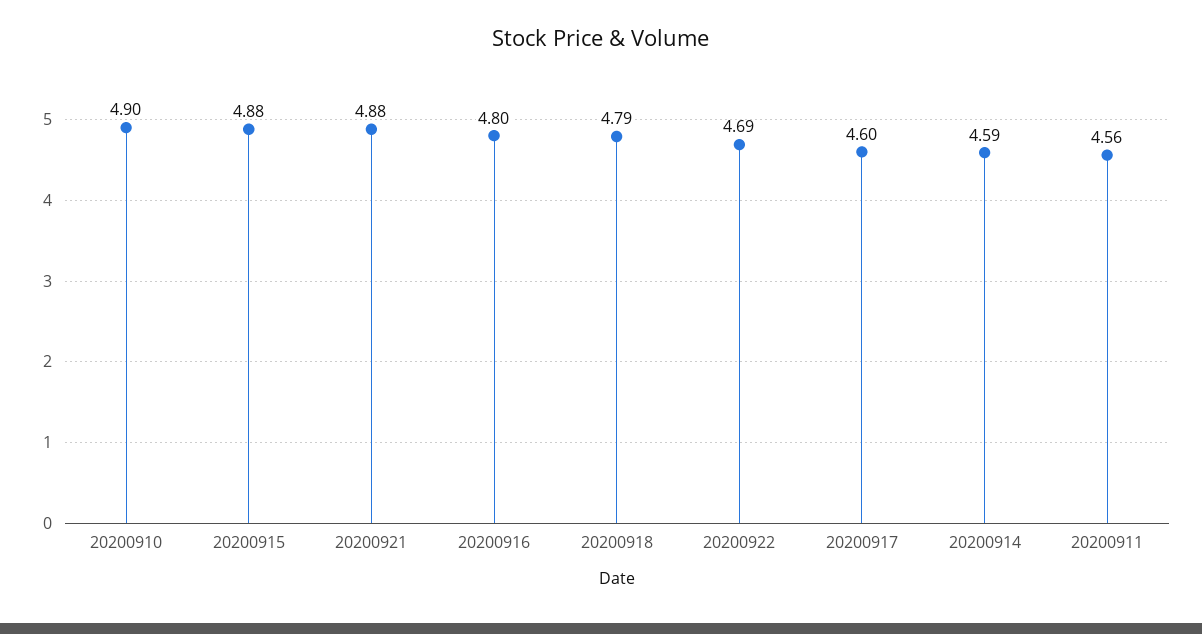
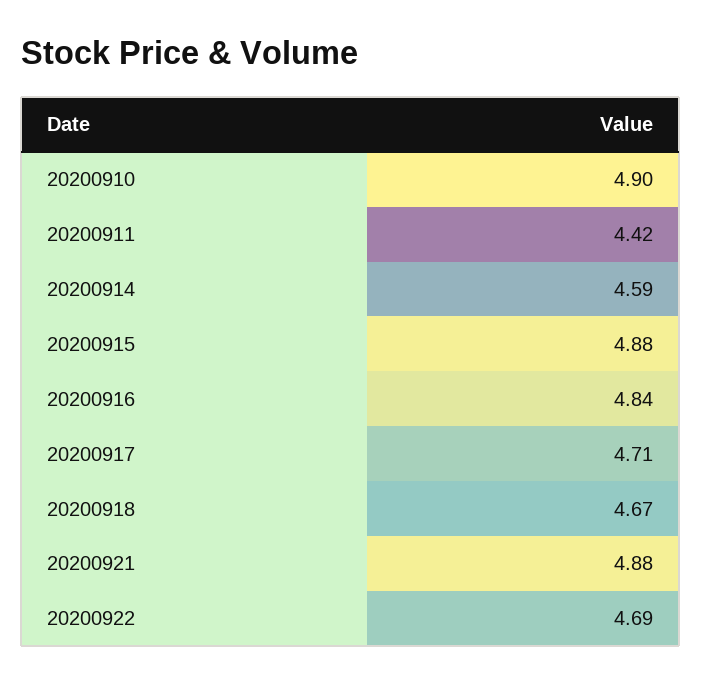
20200916: 4.8 -> 4.84
20200918: 4.79 -> 4.67
20200917: 4.6 -> 4.71
20200911: 4.56 -> 4.42

